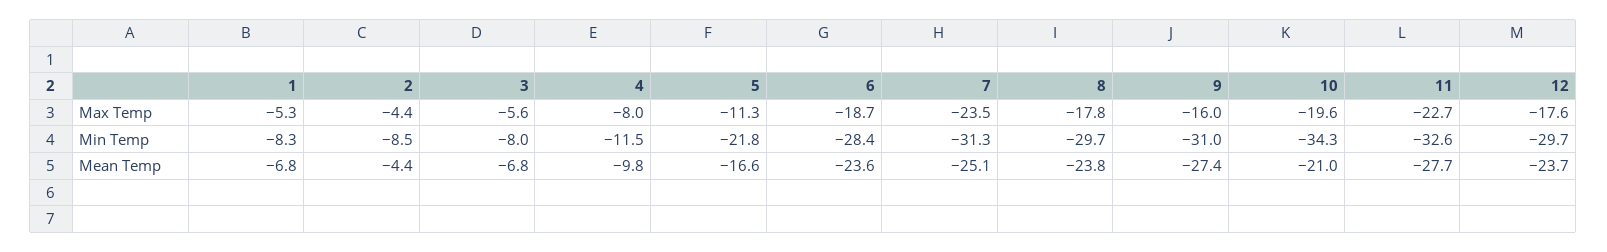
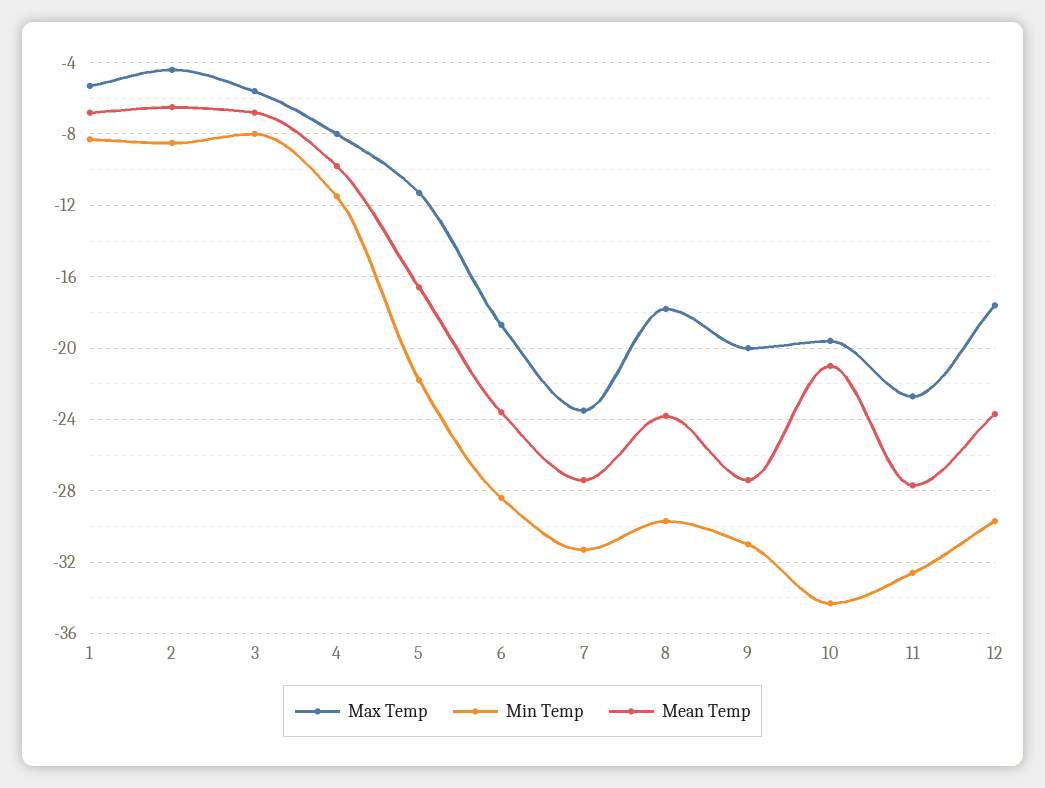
Max Temp, 9: -16 -> -20
Mean Temp, 2: -4.4 -> -6.5
Mean Temp, 7: -25.1 -> -27.5

